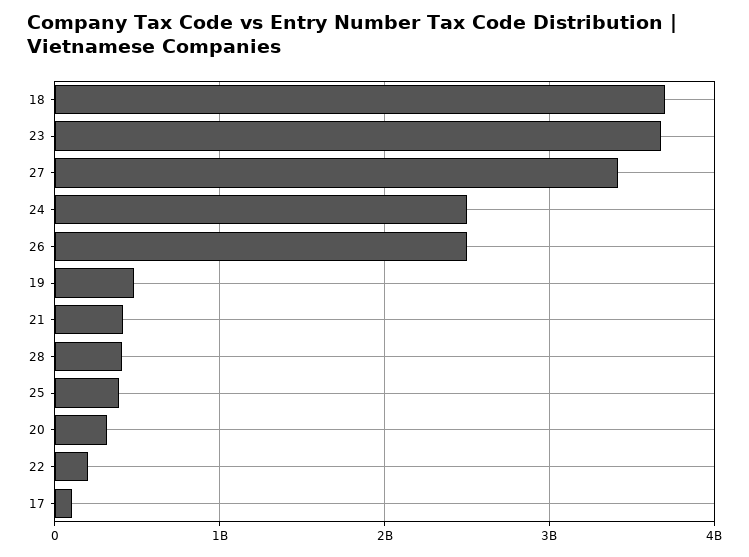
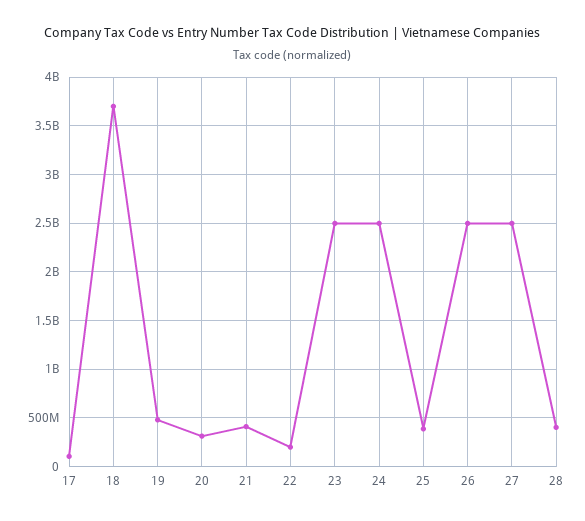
23: 3700000000 -> 2500000000
27: 3400000000 -> 2500000000

